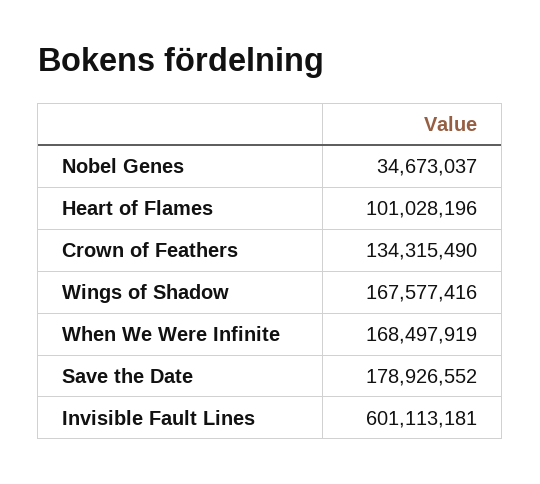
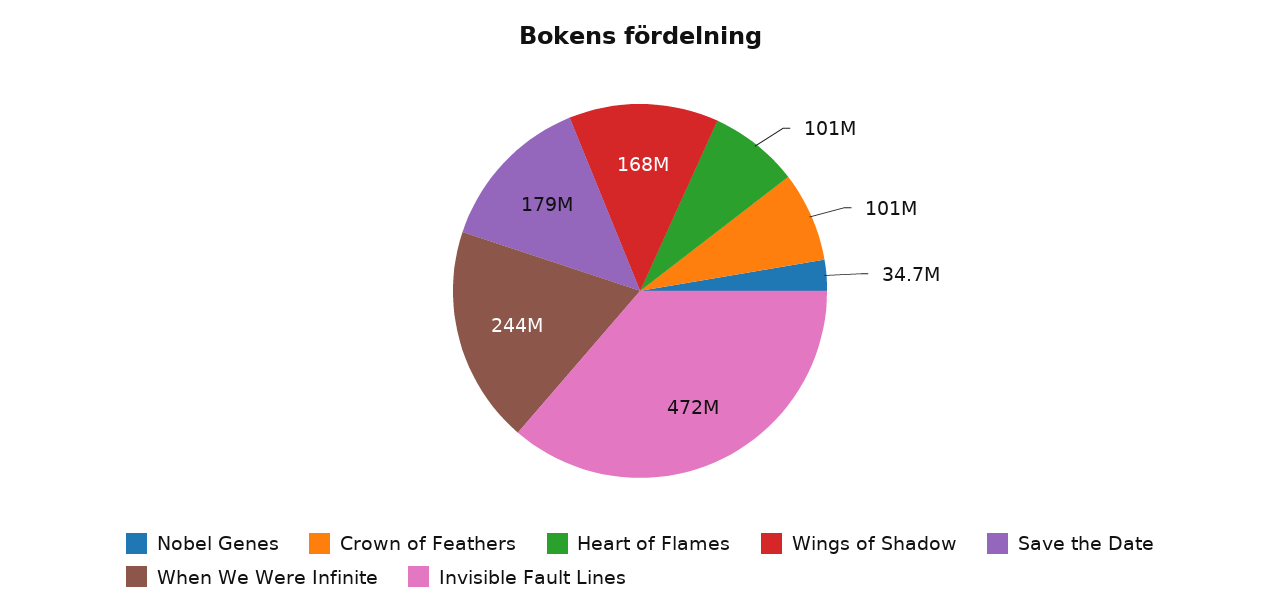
Crown of Feathers: 134315490 -> 101000000
When We Were Infinite: 168497919 -> 244000000
Invisible Fault Lines: 601113181 -> 472000000

